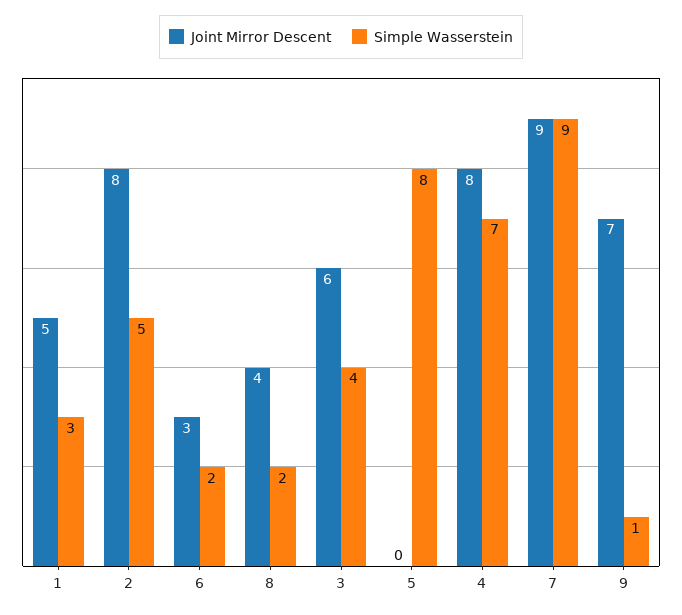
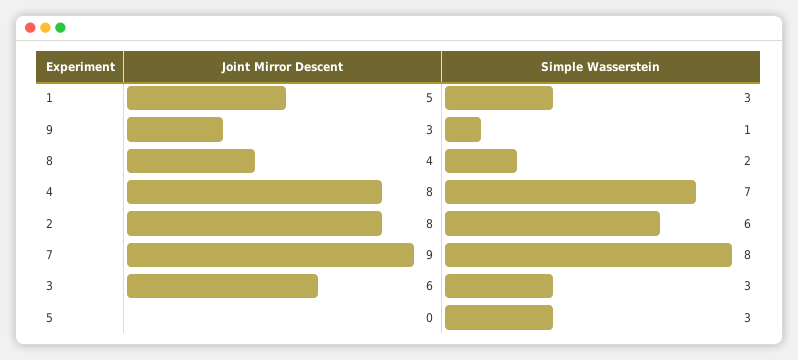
Simple Wasserstein, 2: 5 -> 6
Joint Mirror Descent, 6: 3 -> none
Simple Wasserstein, 6: 2 -> none
Simple Wasserstein, 3: 4 -> 3
Simple Wasserstein, 5: 8 -> 3
Simple Wasserstein, 7: 9 -> 8
Joint Mirror Descent, 9: 7 -> 3

